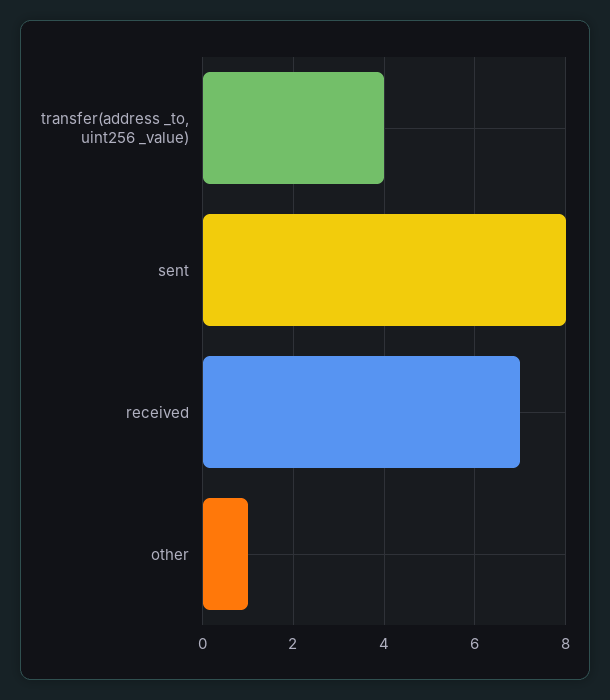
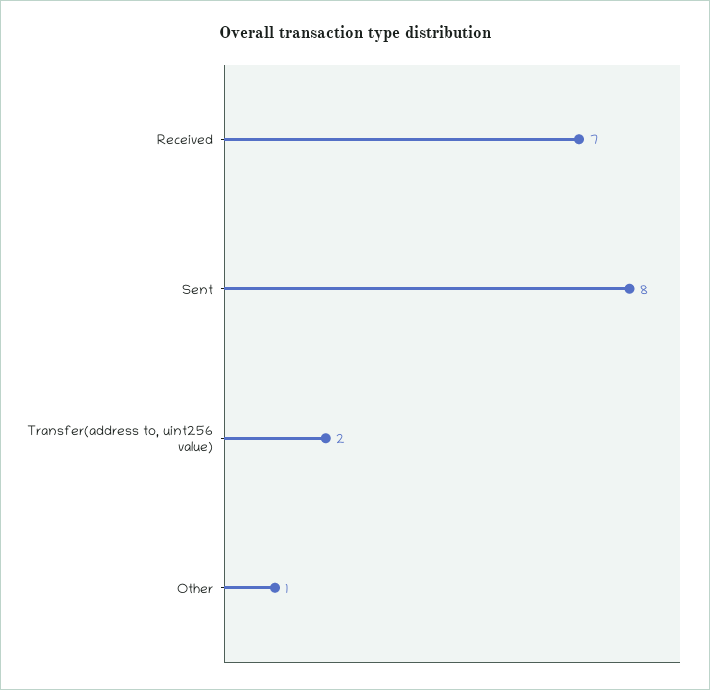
transfer(address _to, uint256 _value): 4 -> 2

